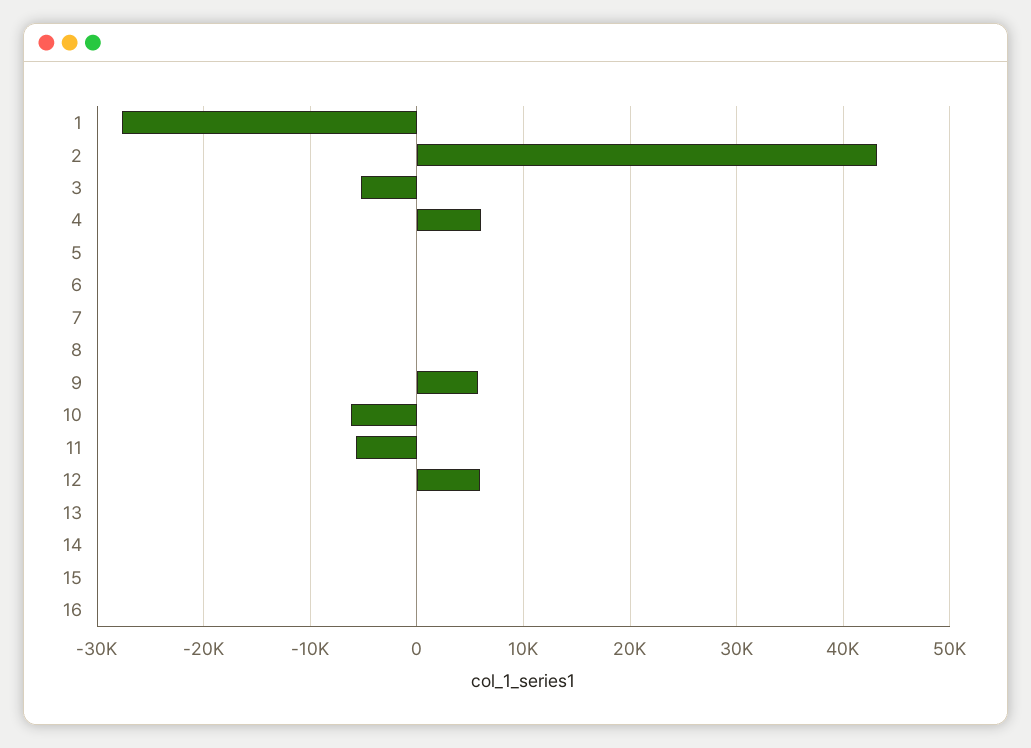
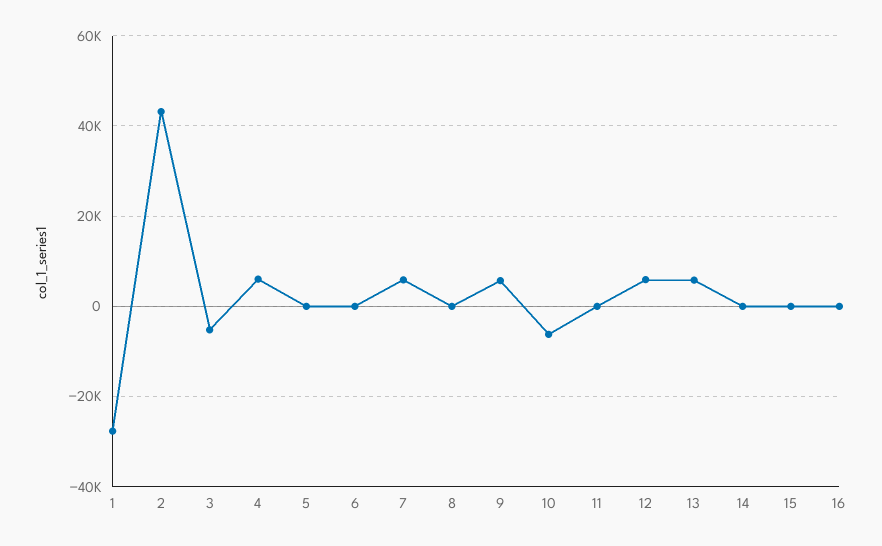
7: 0 -> 6000
11: -6000 -> 0
13: 0 -> 6000

